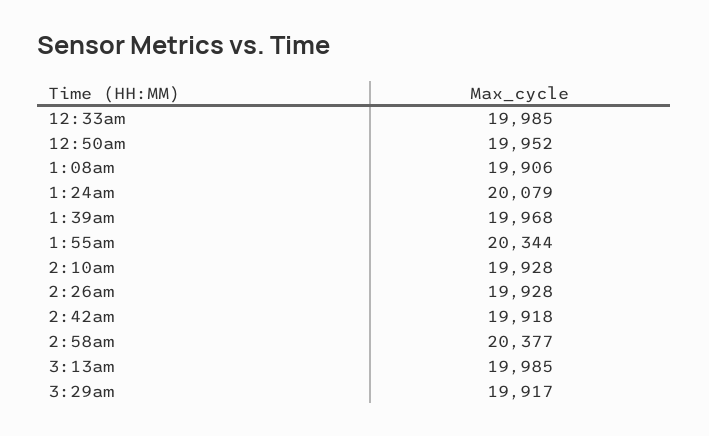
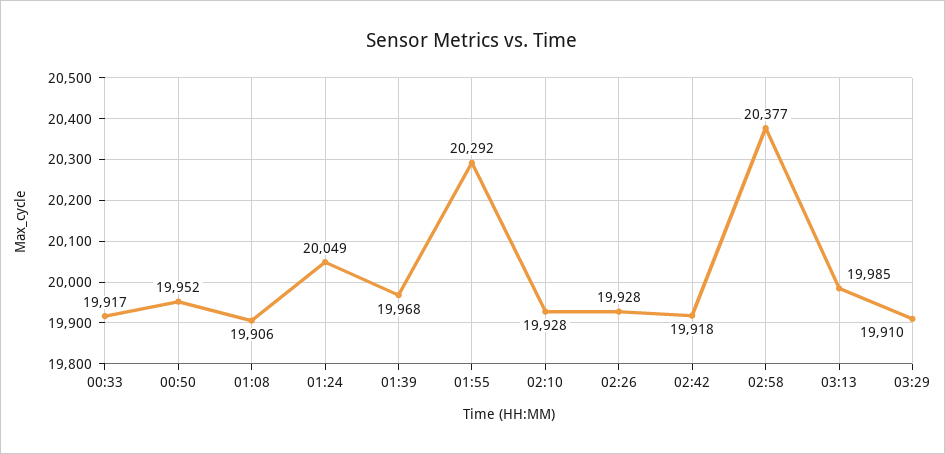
12:33am: 19985 -> 19917
1:24am: 20079 -> 20049
1:55am: 20344 -> 20292
3:29am: 19917 -> 19910

